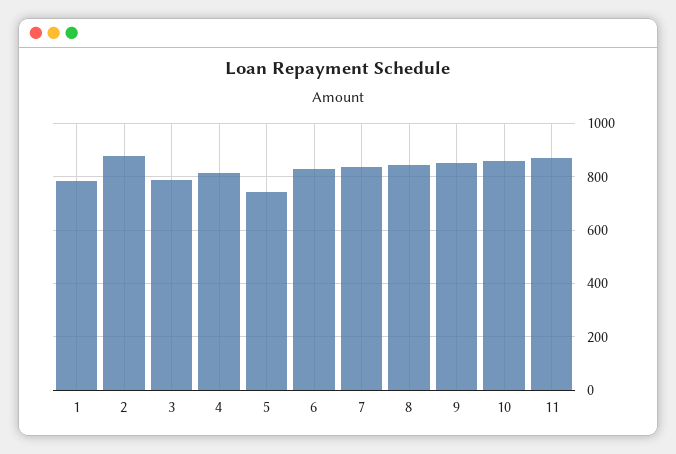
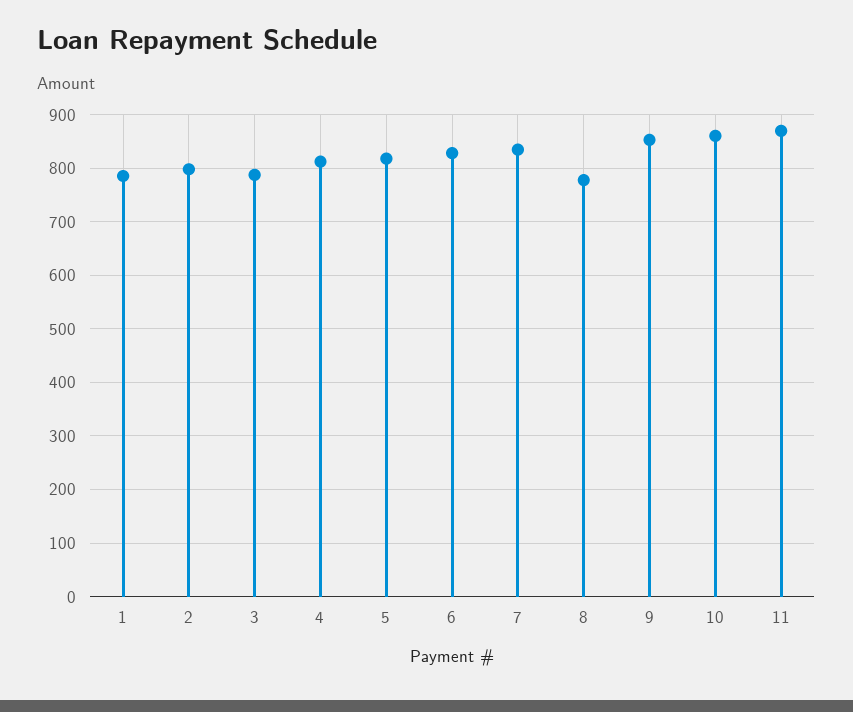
2: 875 -> 800
5: 750 -> 820
8: 850 -> 780

